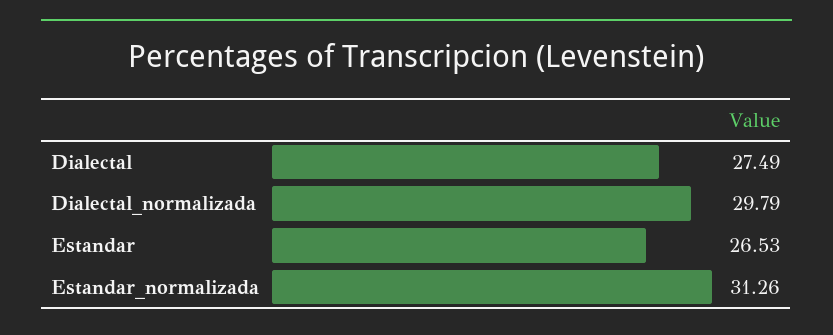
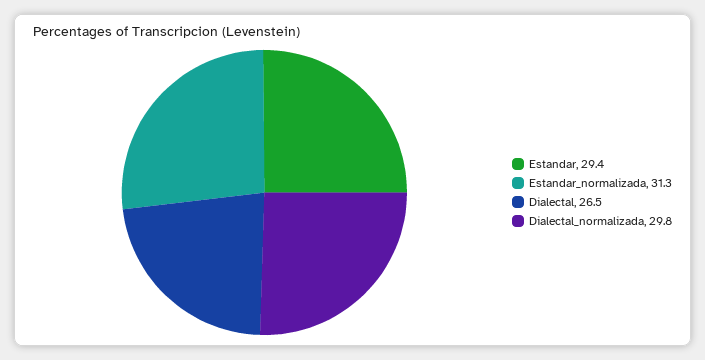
Dialectal: 27.49 -> 26.5
Estandar: 26.53 -> 29.4

